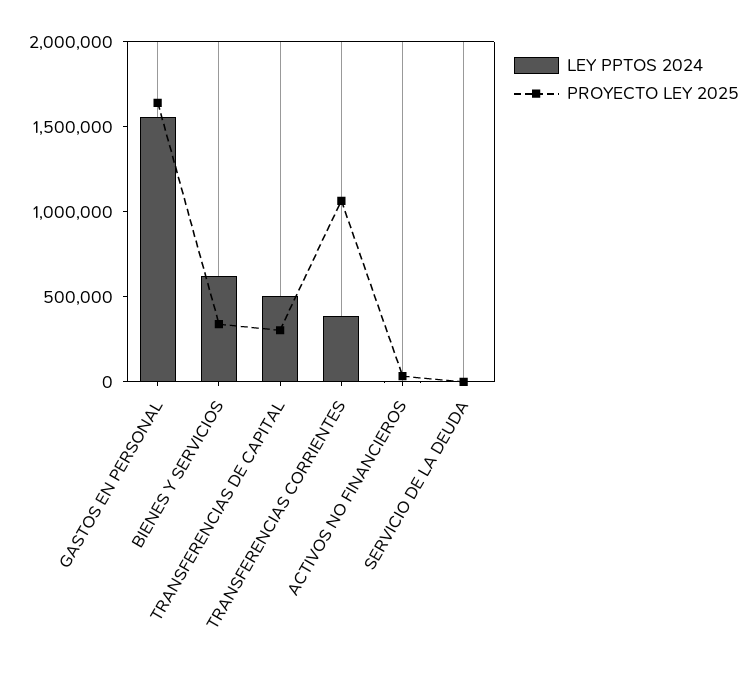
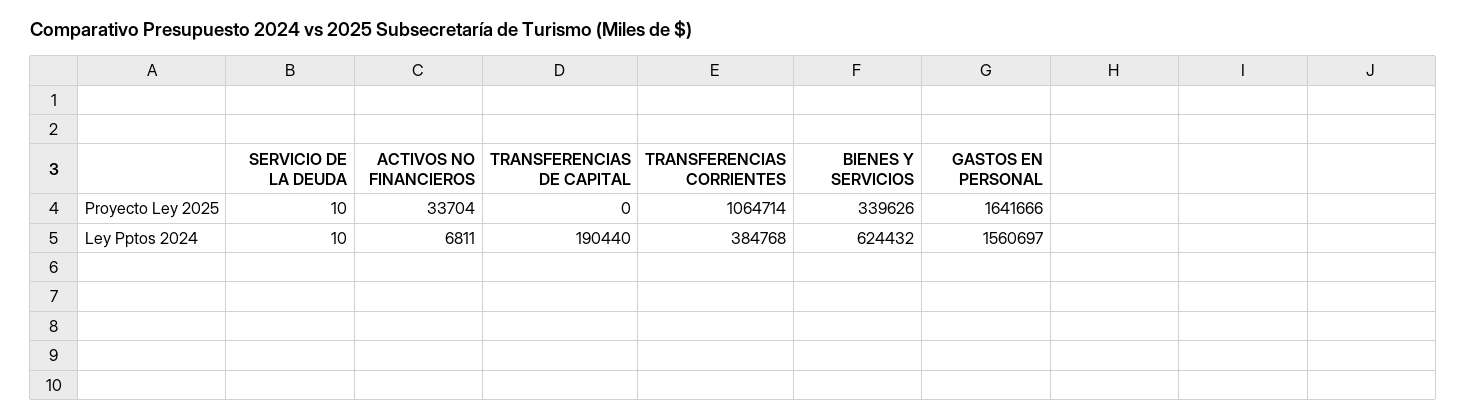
LEY PPTOS 2024, TRANSFERENCIAS DE CAPITAL: 500000 -> 190440
PROYECTO LEY 2025, TRANSFERENCIAS DE CAPITAL: 300000 -> 0

